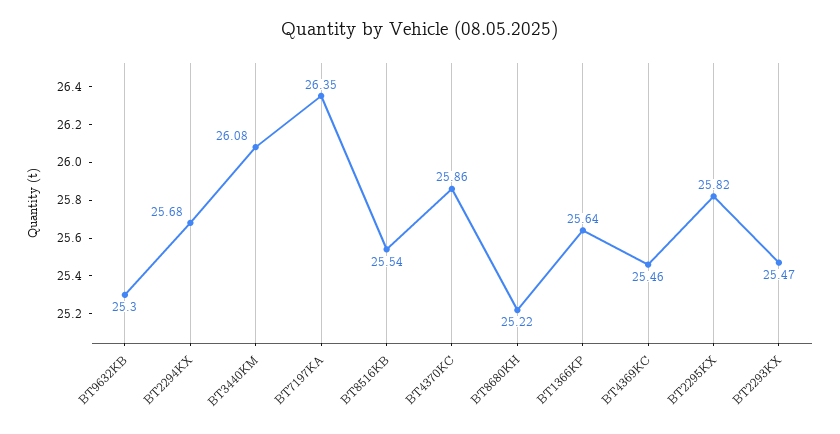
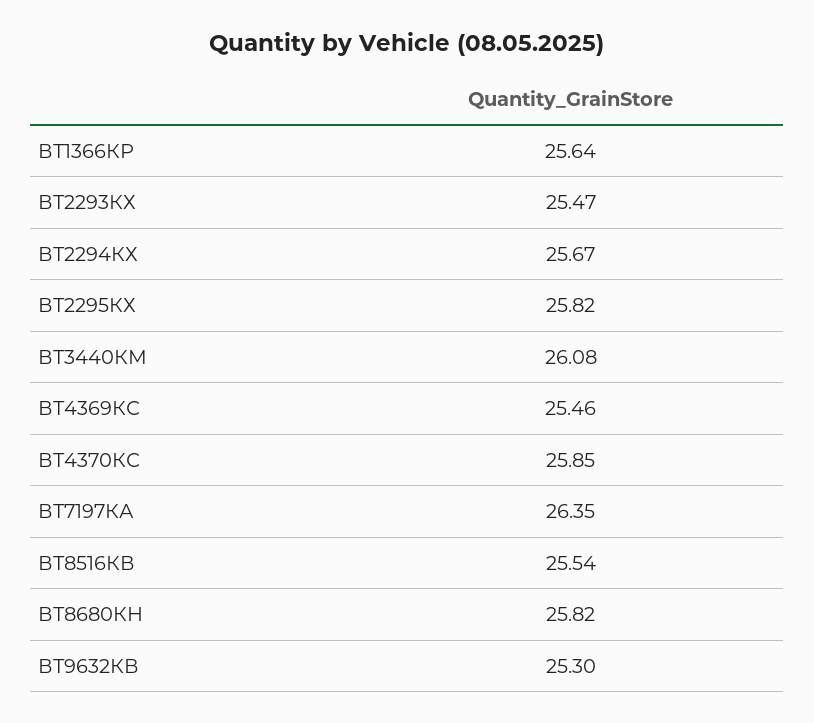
ВТ2294КХ: 25.68 -> 25.67
ВТ4370КС: 25.86 -> 25.85
ВТ8680КН: 25.22 -> 25.82

